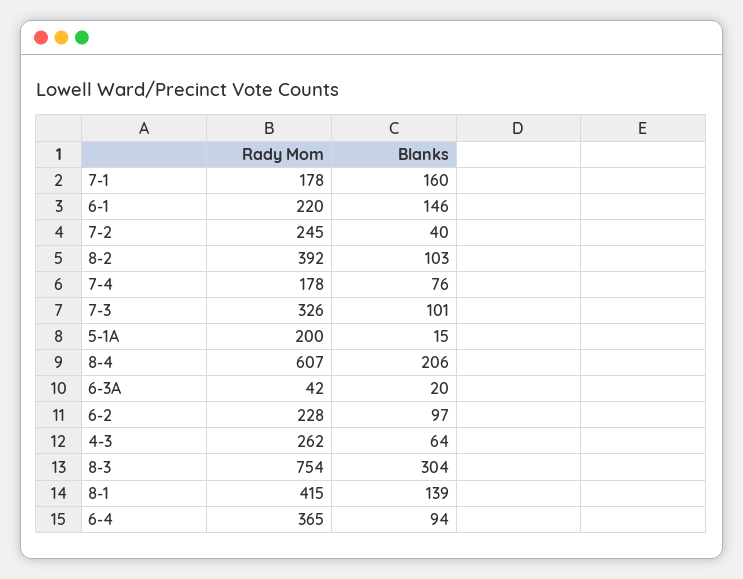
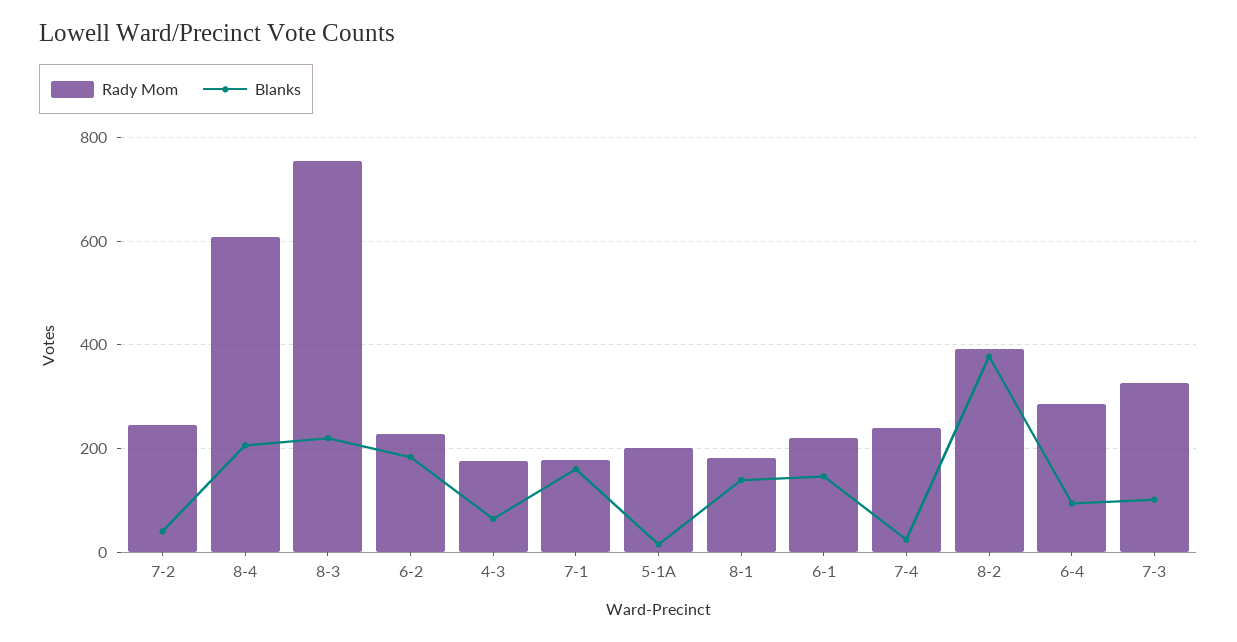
Blanks, 8-2: 103 -> 380
Rady Mom, 7-4: 178 -> 240
Blanks, 7-4: 76 -> 20
Rady Mom, 6-3A: 42 -> none
Blanks, 6-3A: 20 -> none
Blanks, 6-2: 97 -> 180
Rady Mom, 4-3: 262 -> 180
Blanks, 8-3: 304 -> 220
Rady Mom, 8-1: 415 -> 180
Rady Mom, 6-4: 365 -> 280

